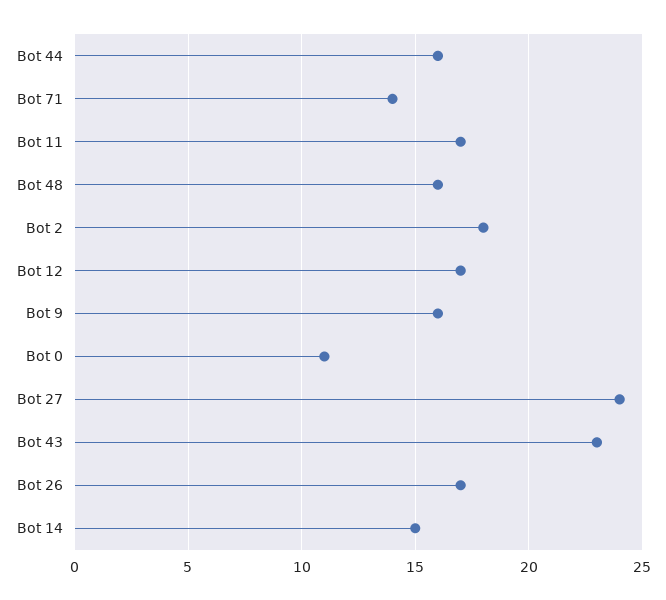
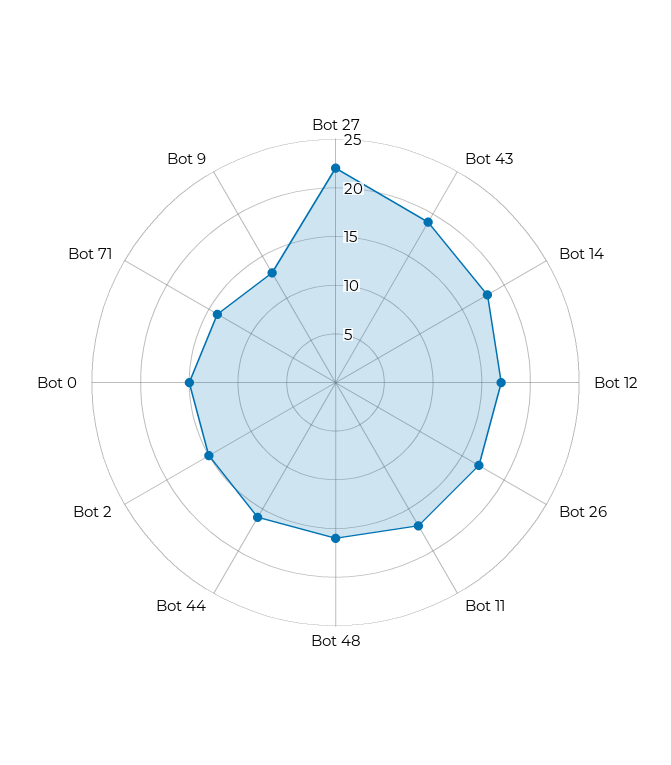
Bot 2: 18 -> 15
Bot 9: 16 -> 13
Bot 0: 11 -> 15
Bot 27: 24 -> 22
Bot 43: 23 -> 19
Bot 14: 15 -> 18

